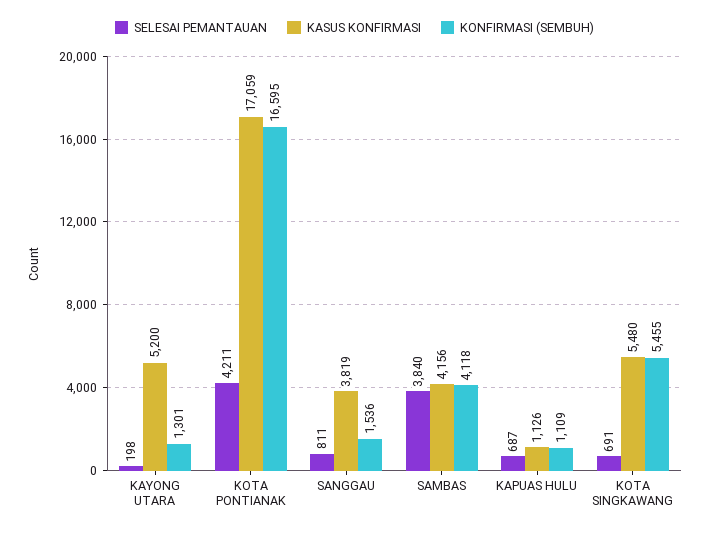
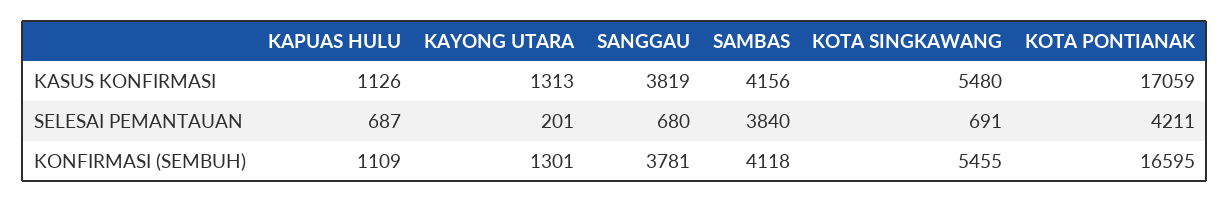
SELESAI PEMANTAUAN, KAYONG UTARA: 198 -> 201
KASUS KONFIRMASI, KAYONG UTARA: 5200 -> 1313
SELESAI PEMANTAUAN, SANGGAU: 811 -> 680
KONFIRMASI (SEMBUH), SANGGAU: 1536 -> 3781

